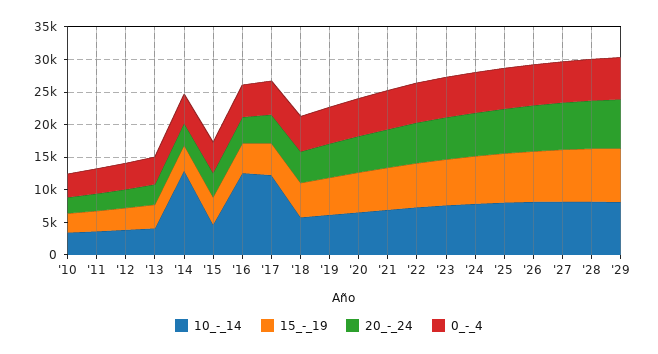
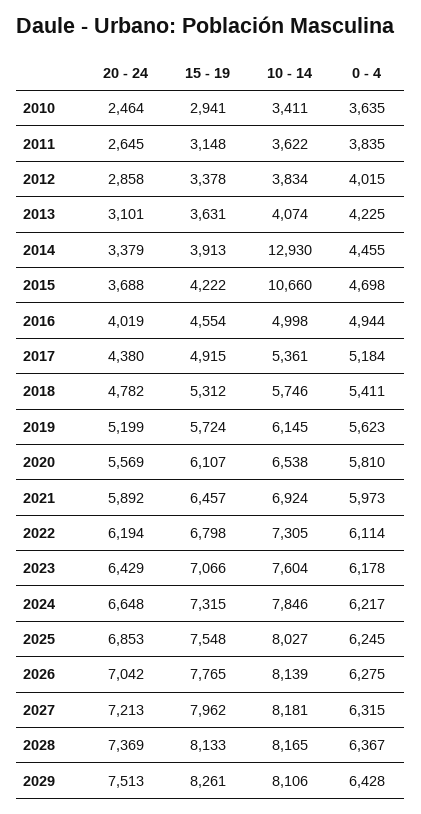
10_-_14, '15: 5000 -> 10660
10_-_14, '16: 12500 -> 4998
10_-_14, '17: 12500 -> 5361

